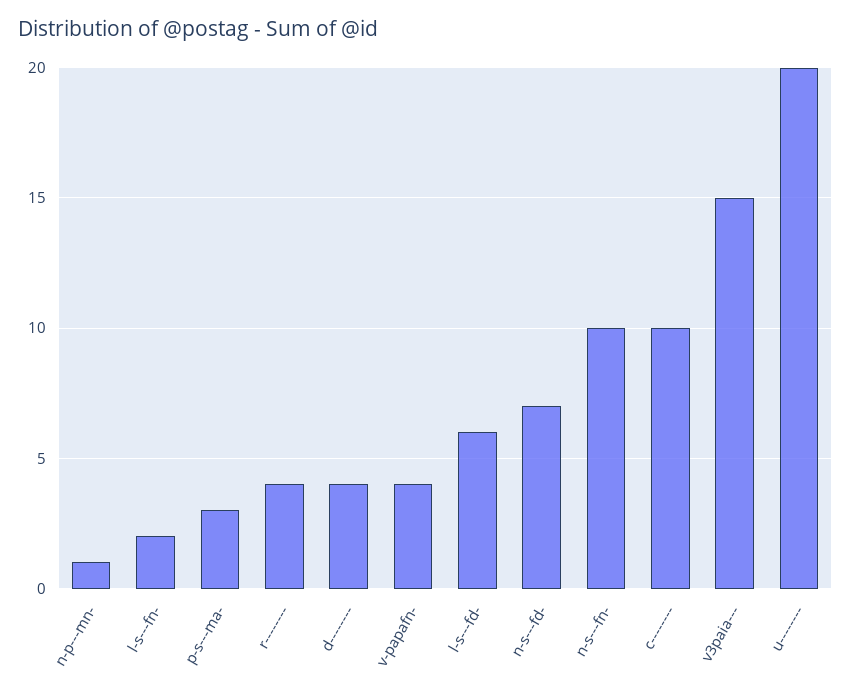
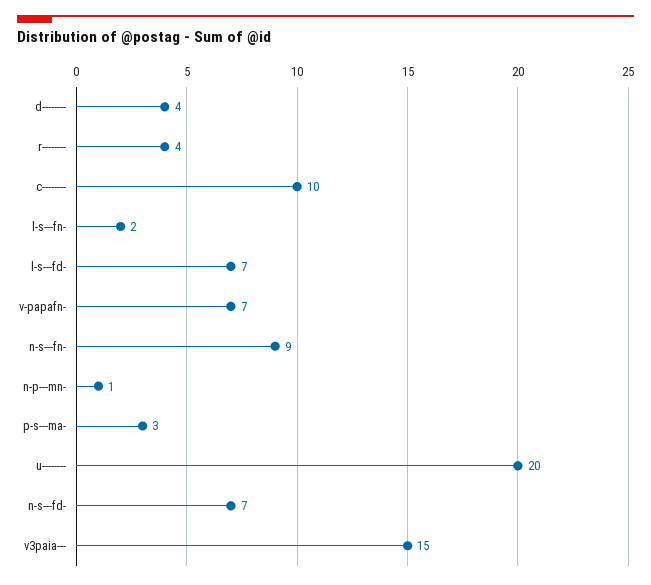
v-papafn-: 4 -> 7
l-s---fd-: 6 -> 7
n-s---fn-: 10 -> 9

